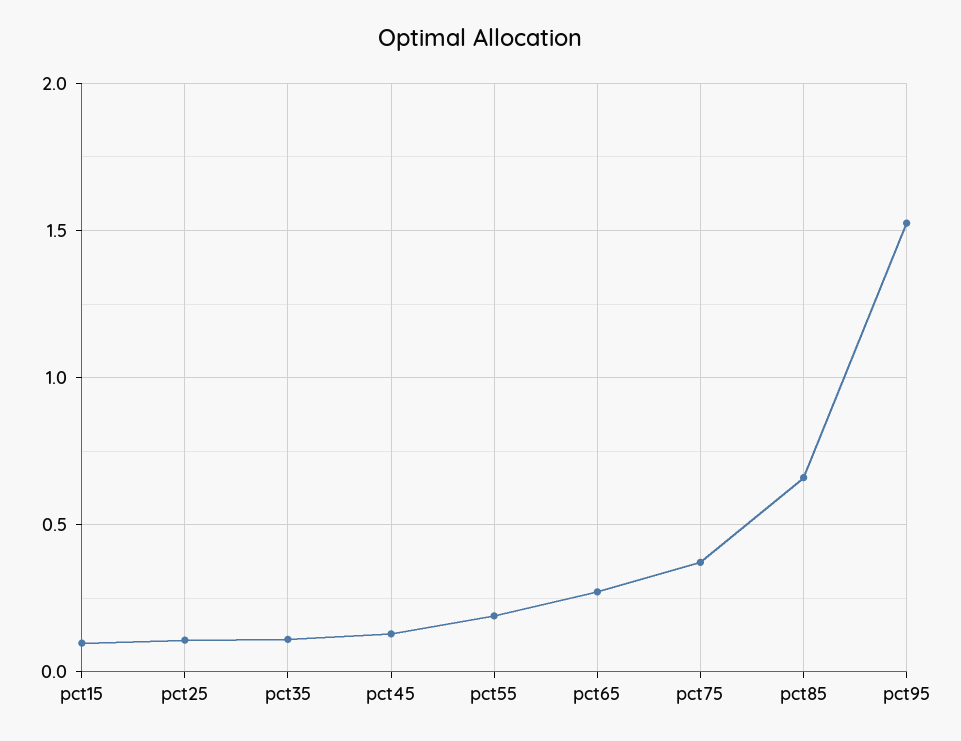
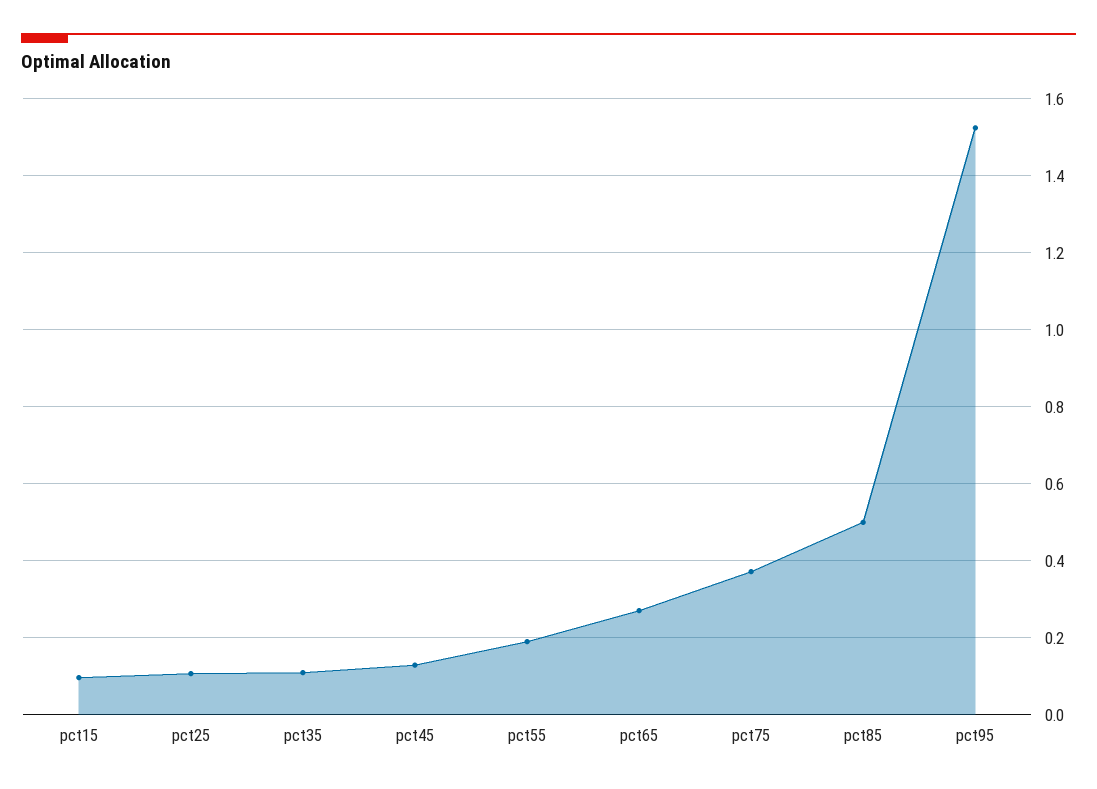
pct85: 0.65 -> 0.5

